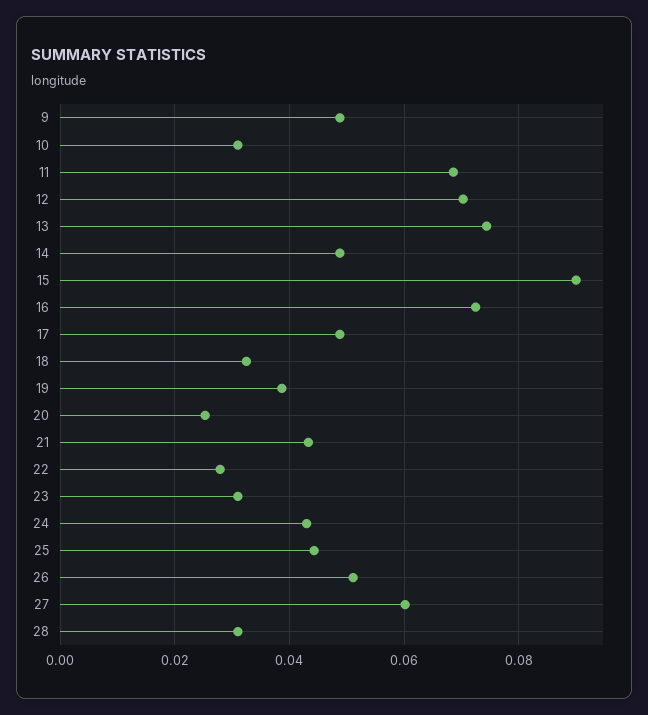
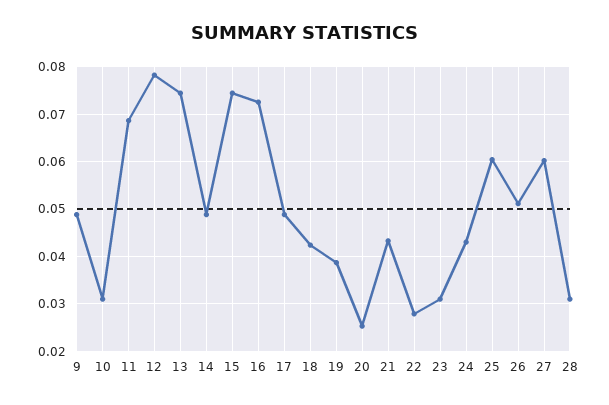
12: 0.07 -> 0.078
15: 0.09 -> 0.074
18: 0.032 -> 0.042
25: 0.044 -> 0.06

